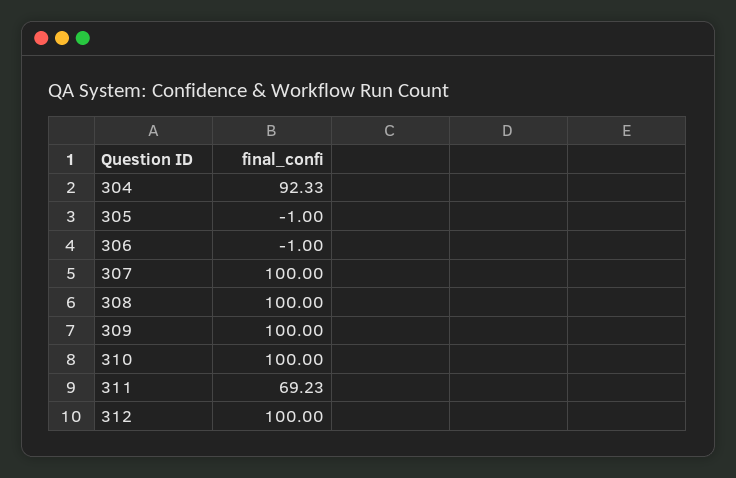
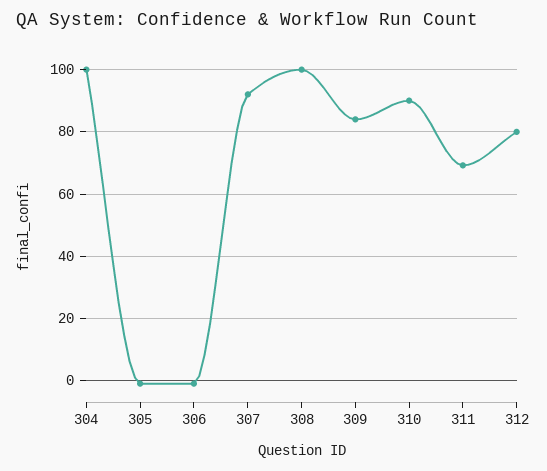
304: 92.33 -> 100
307: 100 -> 92
309: 100 -> 84
310: 100 -> 90
312: 100 -> 80

